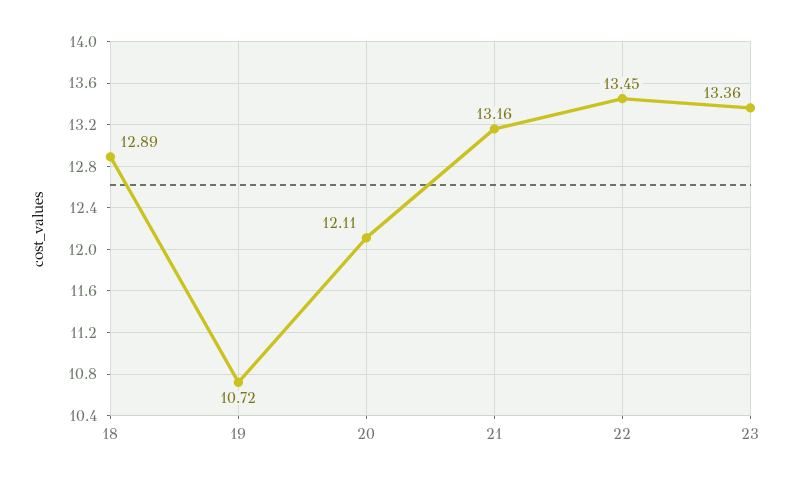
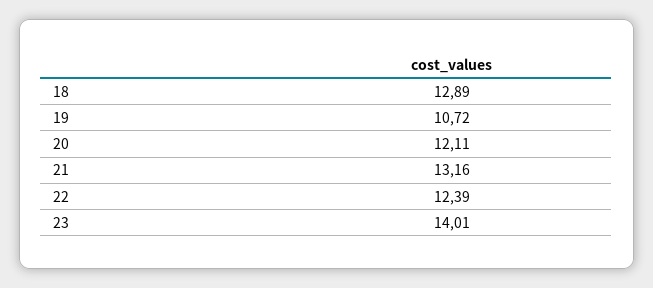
22: 13.45 -> 12.39
23: 13.36 -> 14.01

